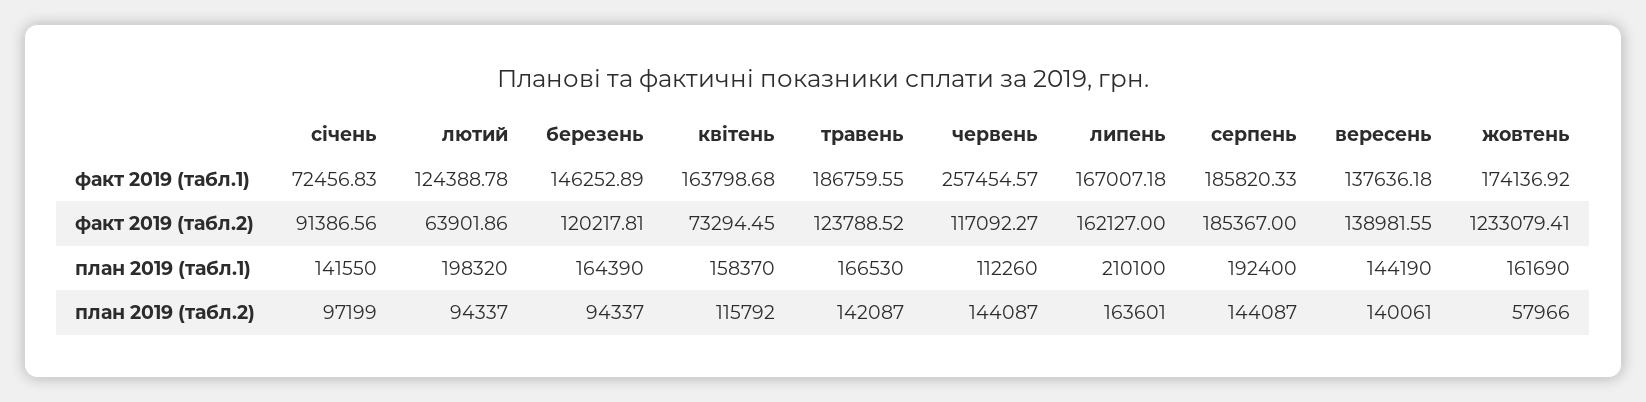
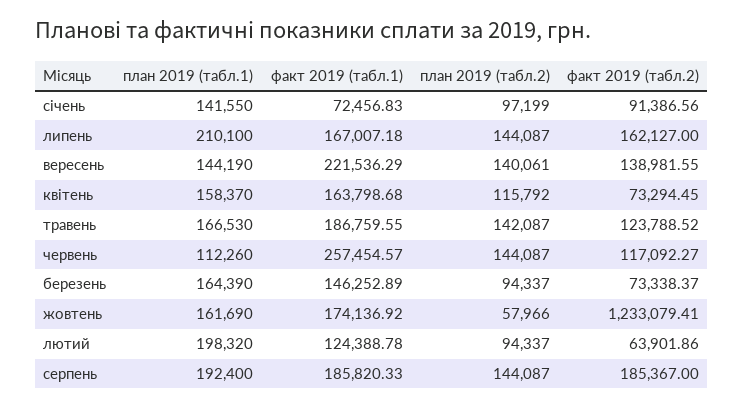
вересень, факт 2019 (табл.1): 137636.18 -> 221536.29
березень, факт 2019 (табл.2): 120217.81 -> 73338.37
липень, план 2019 (табл.2): 163601 -> 144087

